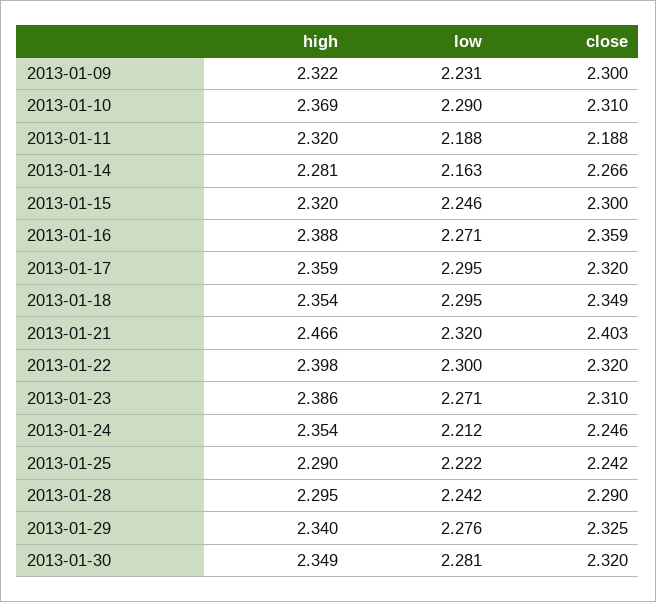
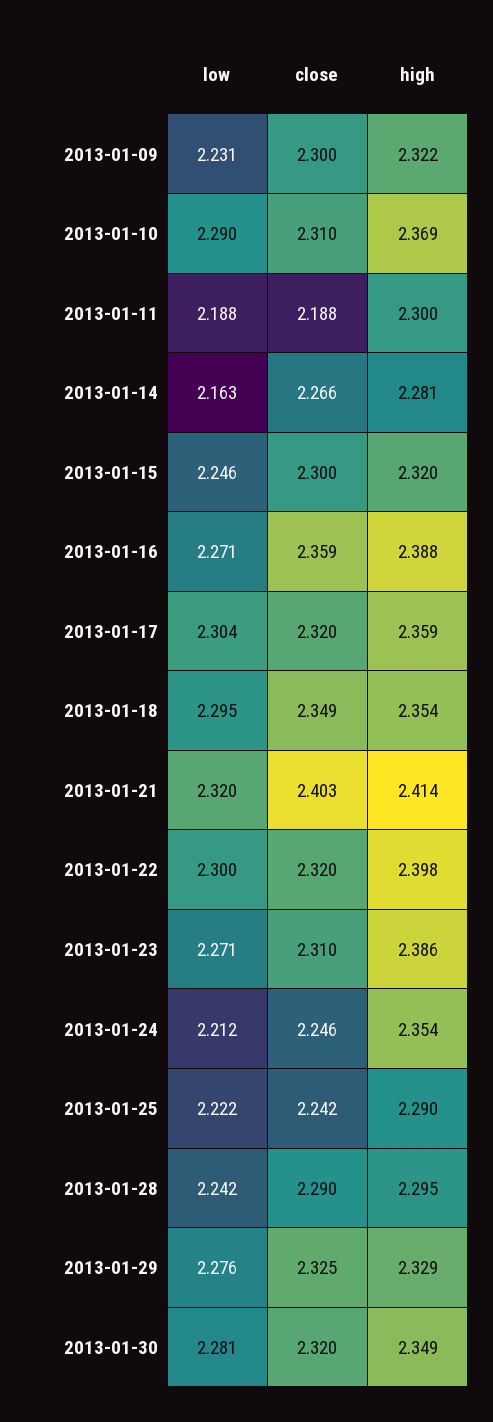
high, 2013-01-11: 2.32 -> 2.3
low, 2013-01-17: 2.295 -> 2.304
high, 2013-01-21: 2.466 -> 2.414
high, 2013-01-29: 2.34 -> 2.329

